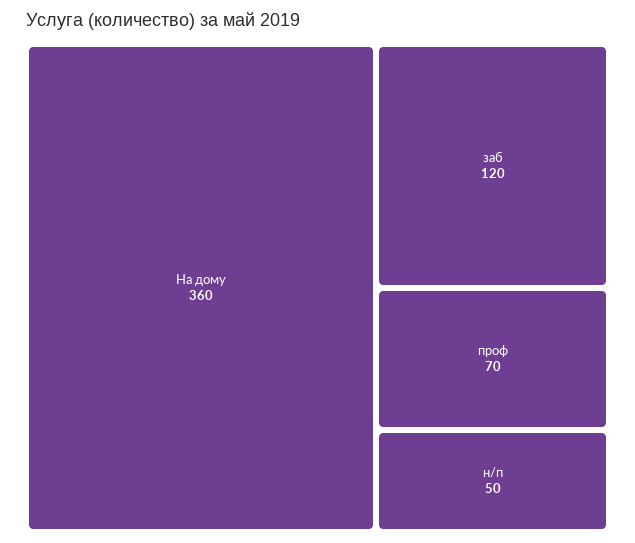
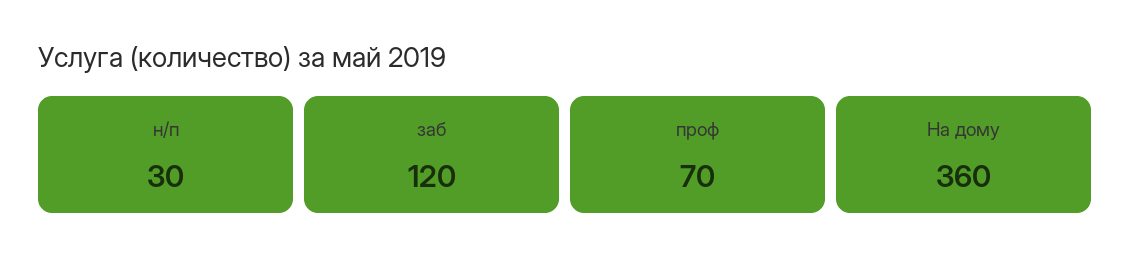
н/п: 50 -> 30

